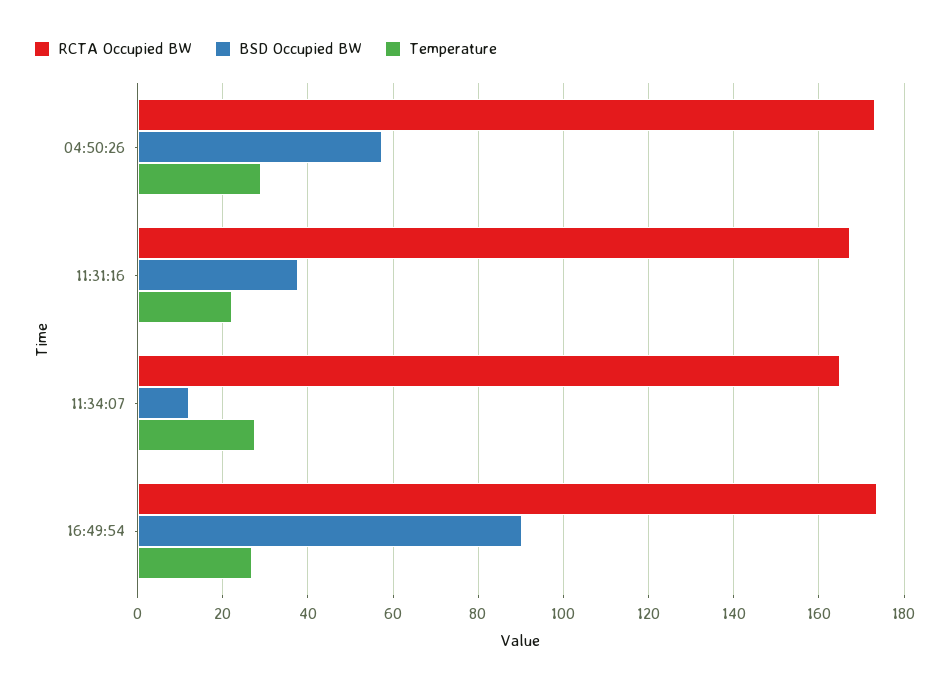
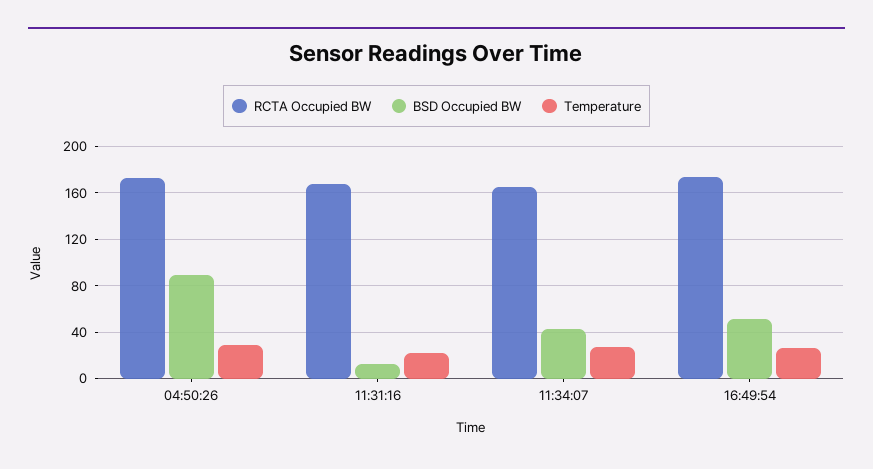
BSD Occupied BW, 04:50:26: 58 -> 90
BSD Occupied BW, 11:31:16: 38 -> 10
BSD Occupied BW, 11:34:07: 12 -> 40
BSD Occupied BW, 16:49:54: 90 -> 50

